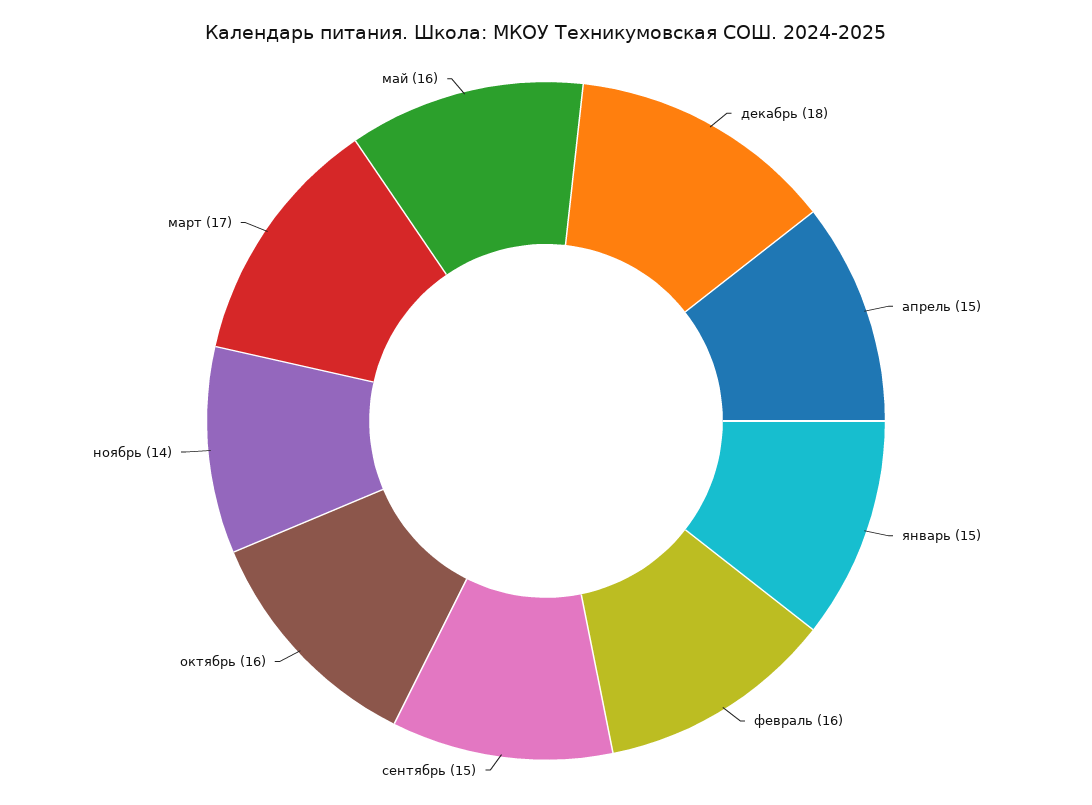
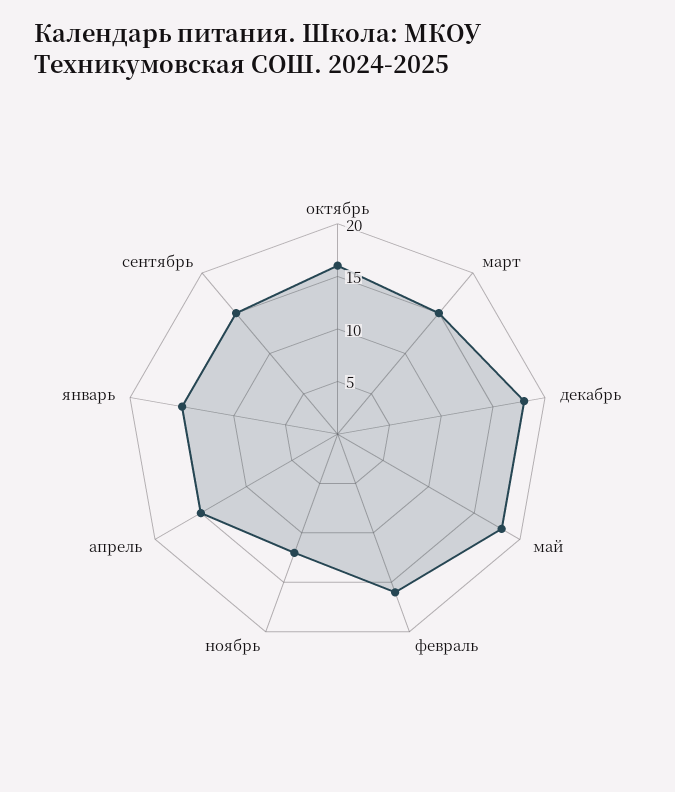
ноябрь: 14 -> 12
март: 17 -> 15
май: 16 -> 18

